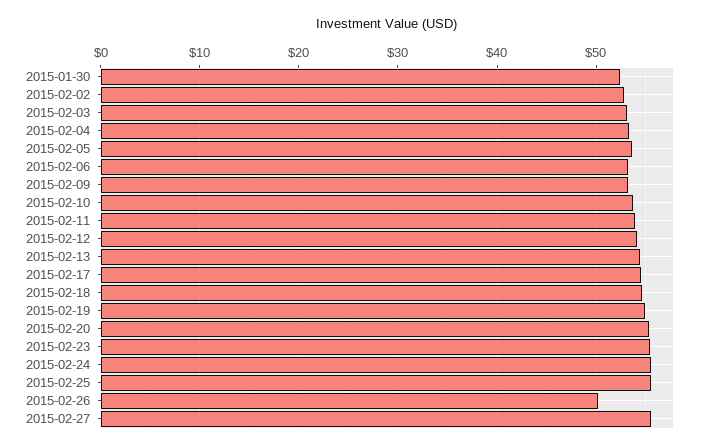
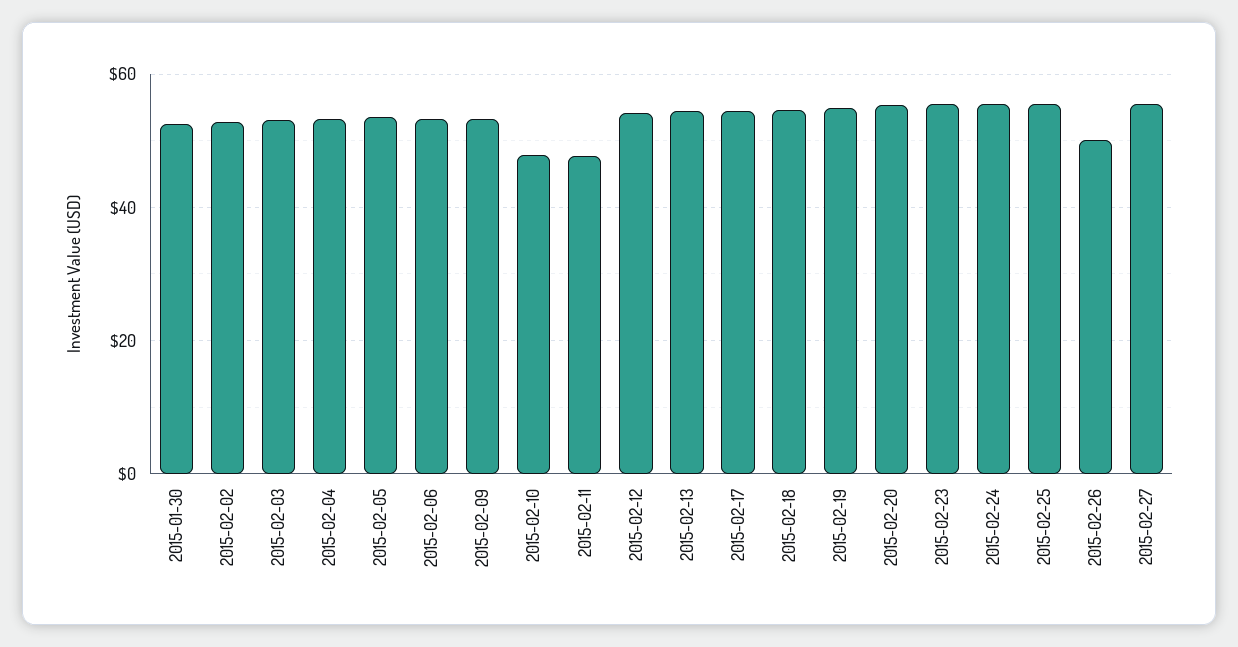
2015-02-10: 54 -> 48
2015-02-11: 54 -> 48

